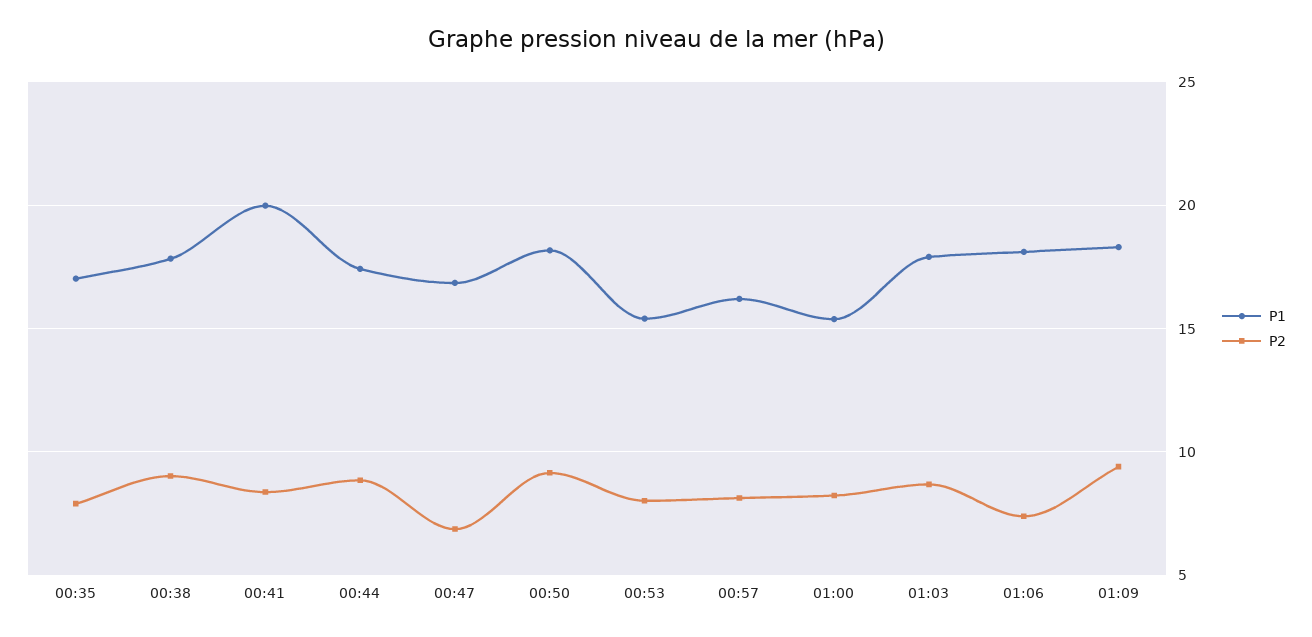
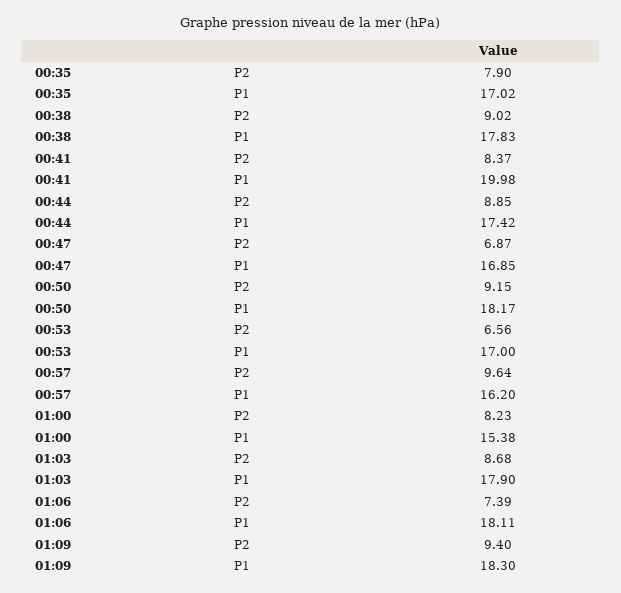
P1, 00:53: 15.5 -> 17
P2, 00:53: 8 -> 6.56
P2, 00:57: 8 -> 9.64

